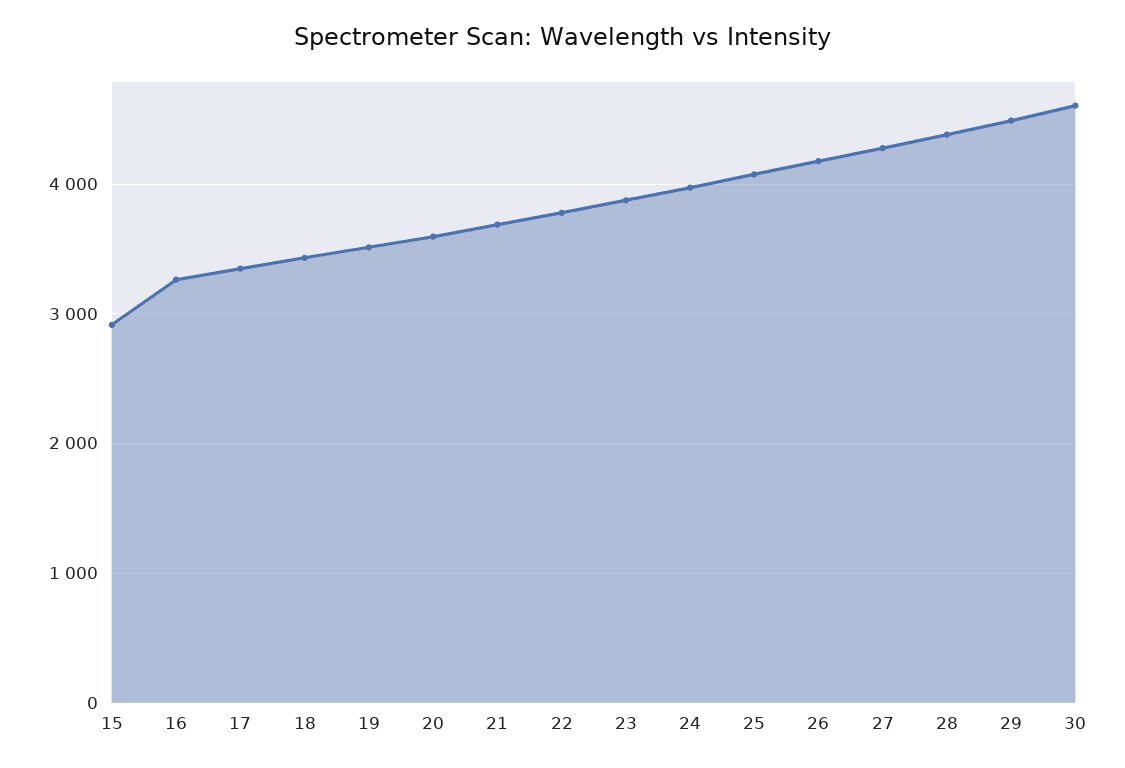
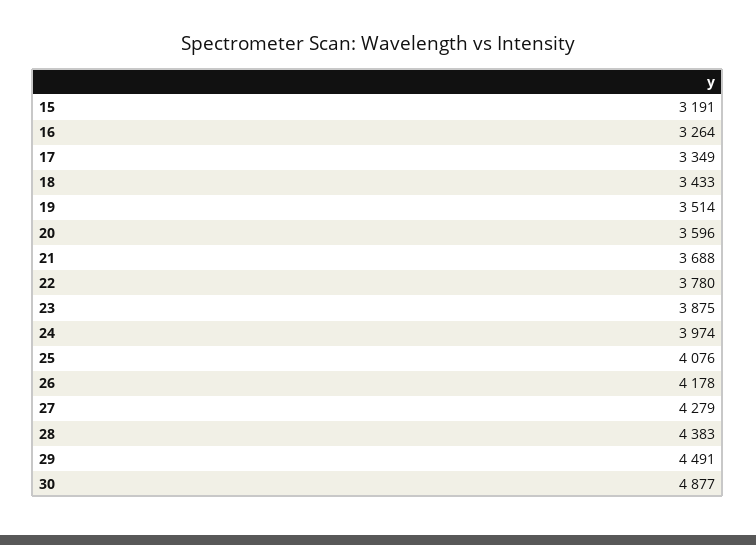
15: 2900 -> 3191
30: 4600 -> 4877

